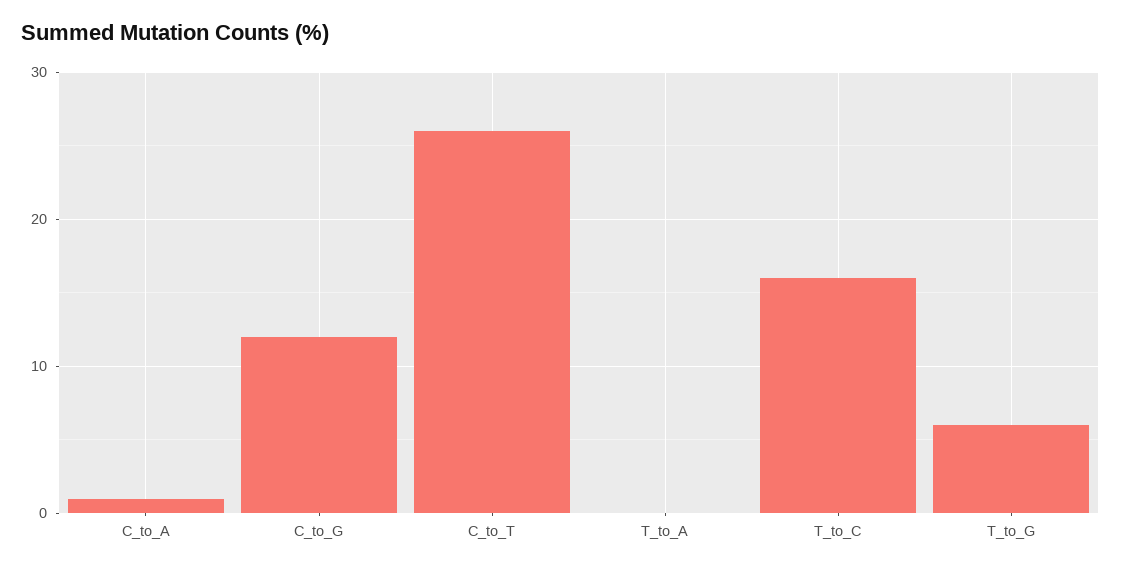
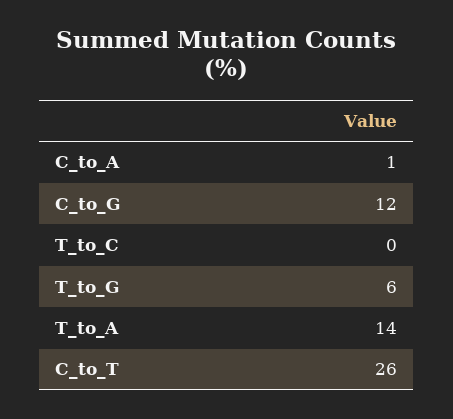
T_to_A: 0 -> 14
T_to_C: 16 -> 0

